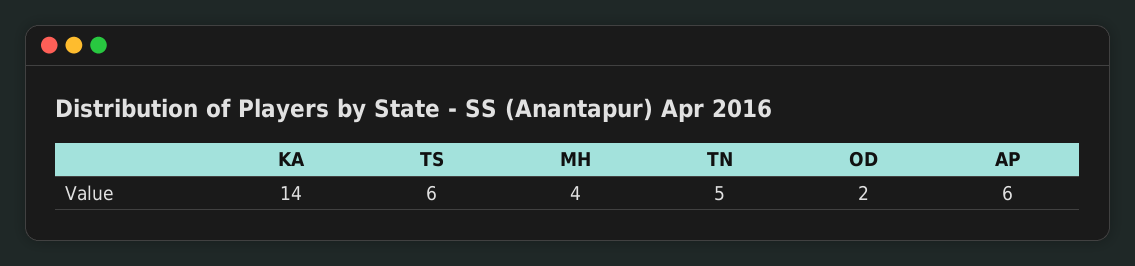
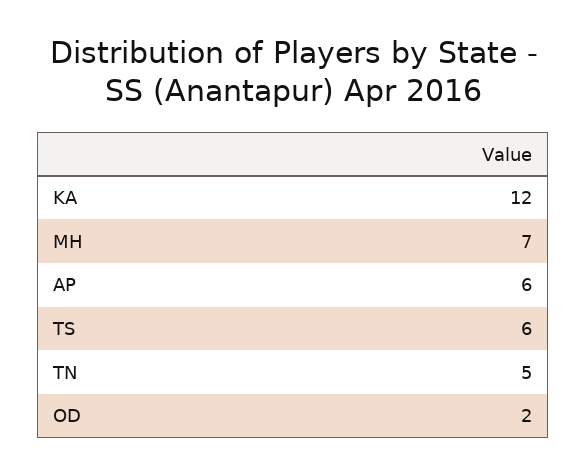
KA: 14 -> 12
MH: 4 -> 7

